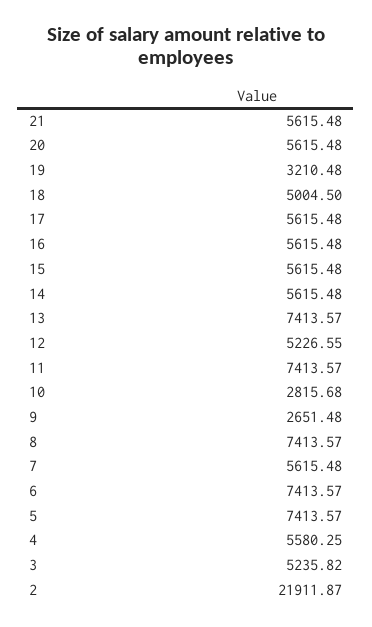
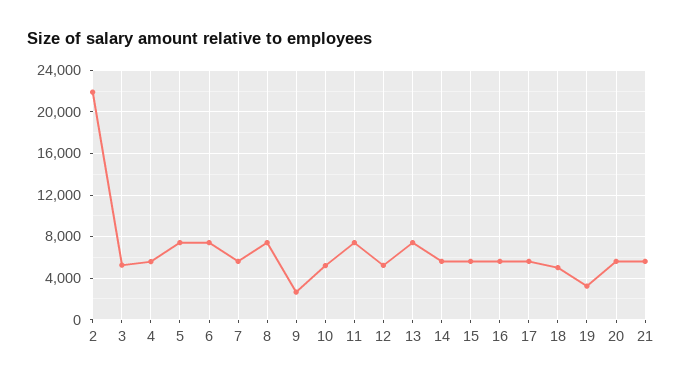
10: 2815.68 -> 5000

